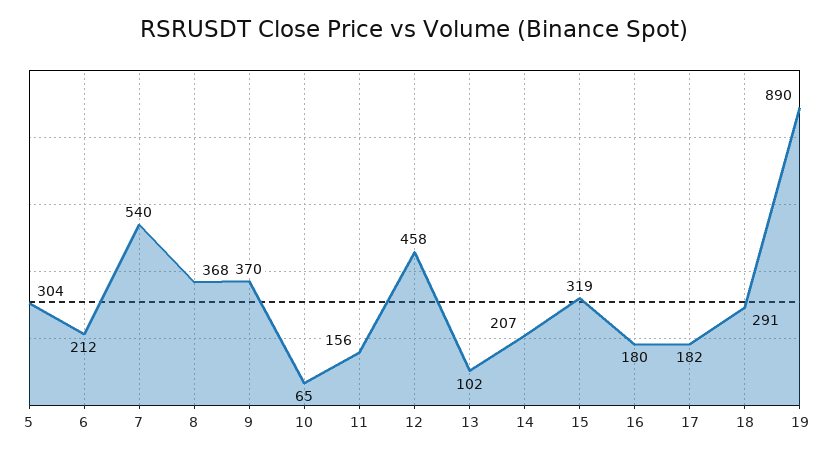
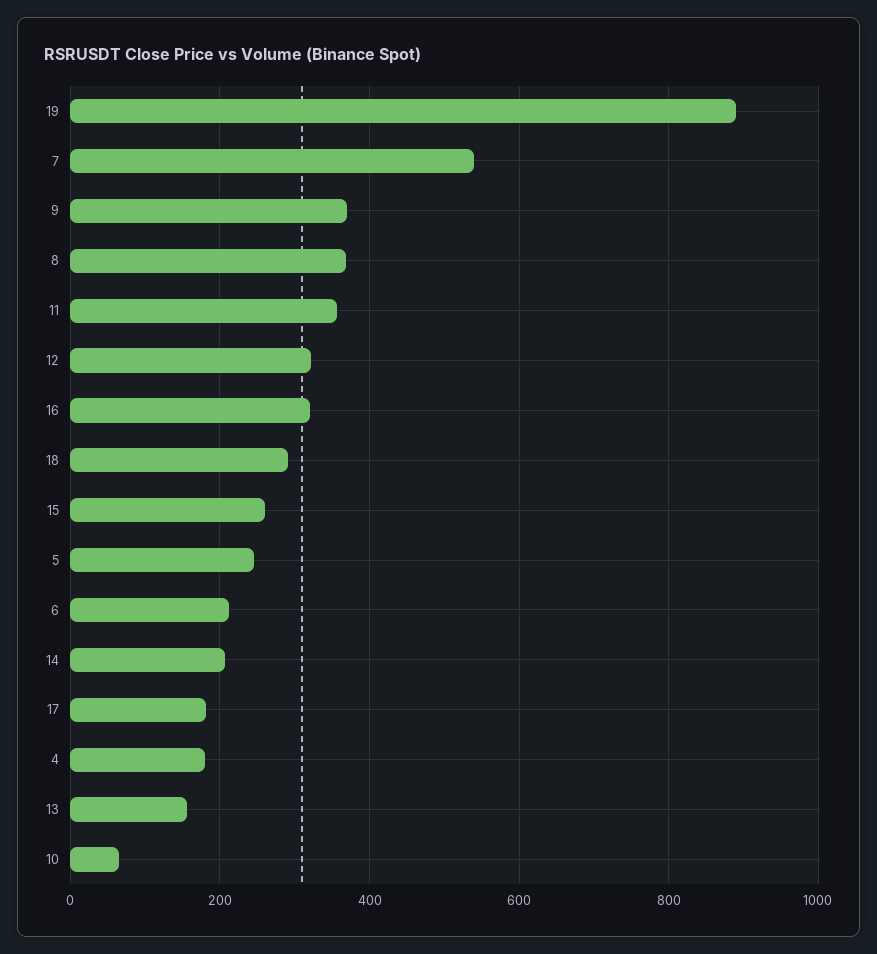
5: 304 -> 240
11: 156 -> 360
12: 458 -> 320
13: 102 -> 160
15: 319 -> 260
16: 180 -> 320
4: none -> 180

